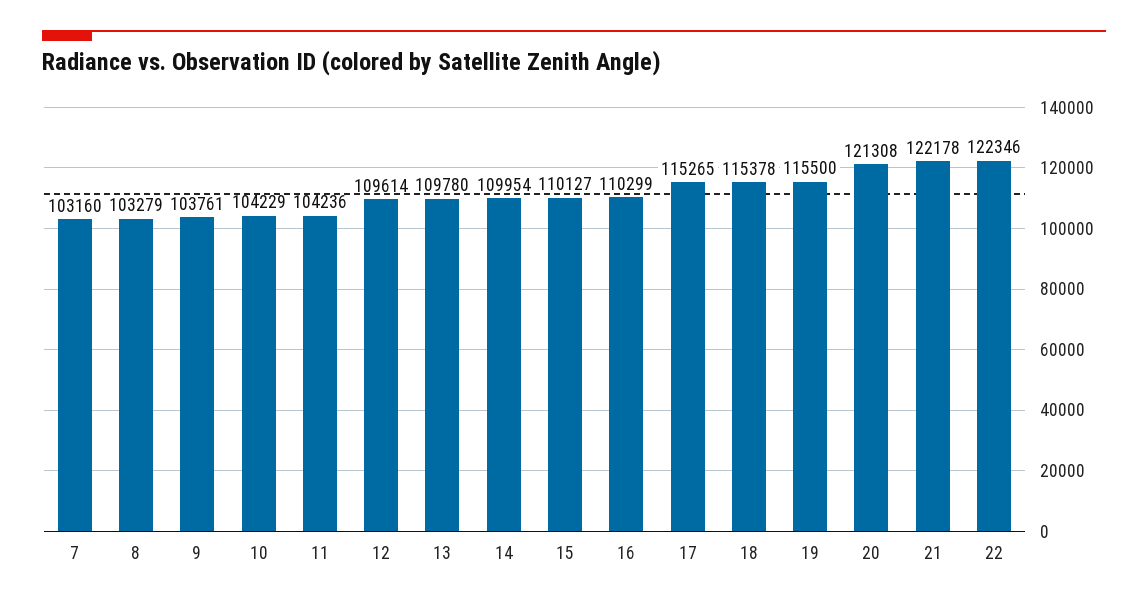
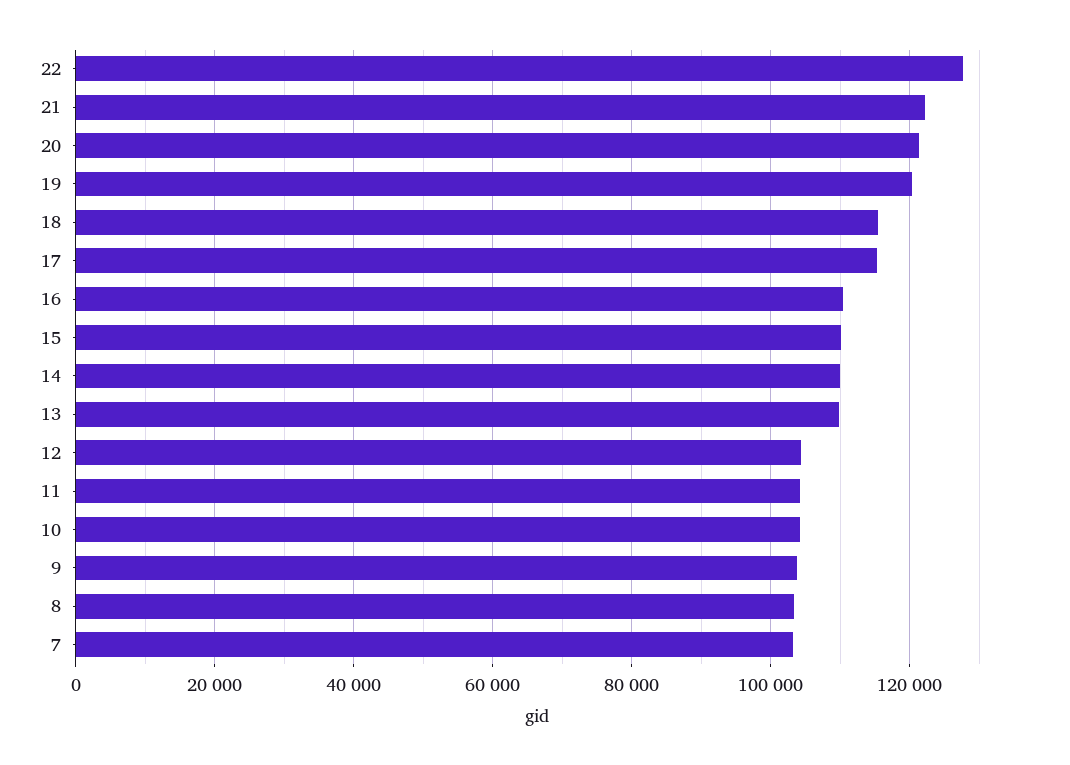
12: 109614 -> 104000
19: 115500 -> 120000
22: 122346 -> 128000

